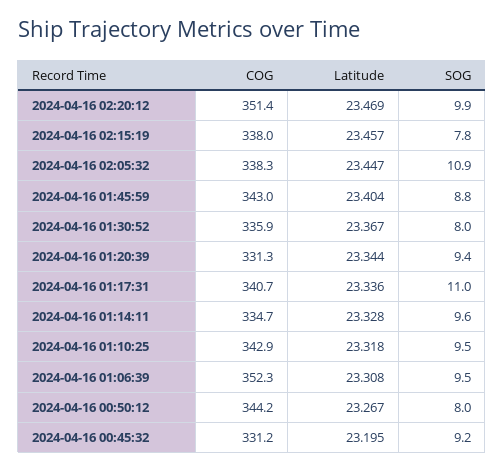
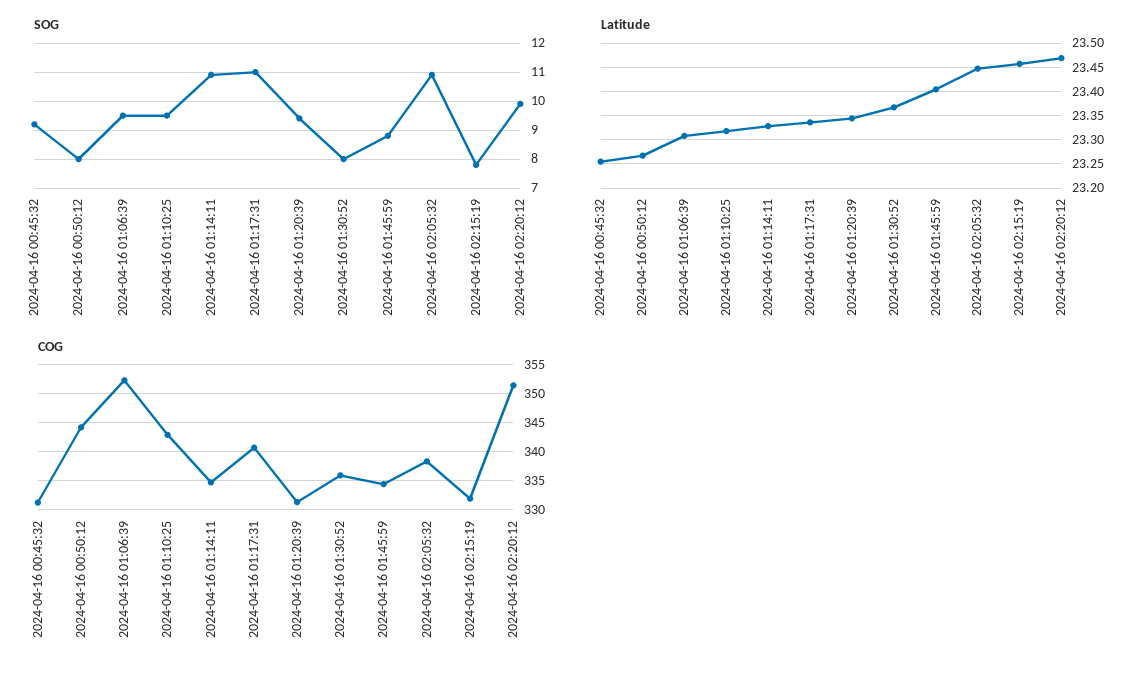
COG, 2024-04-16 02:15:19: 338 -> 332.5
COG, 2024-04-16 01:45:59: 343 -> 335
SOG, 2024-04-16 01:14:11: 9.6 -> 11
Latitude, 2024-04-16 00:45:32: 23.195 -> 23.25

